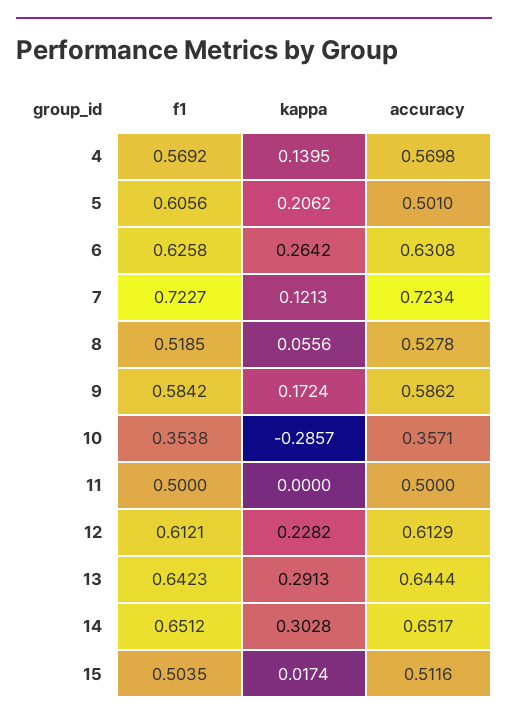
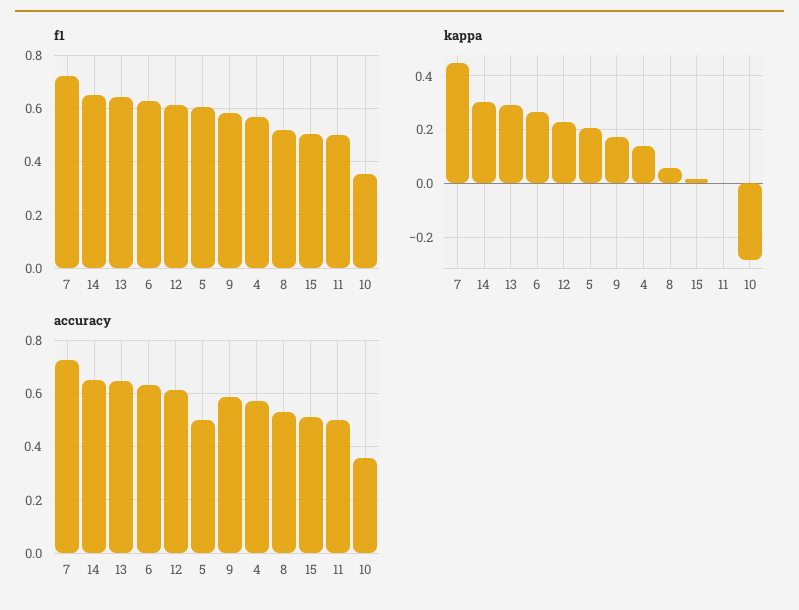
kappa, 7: 0.1213 -> 0.45

